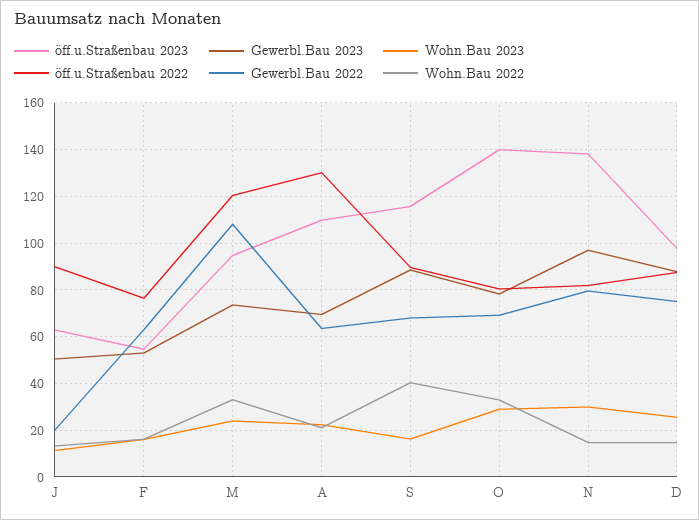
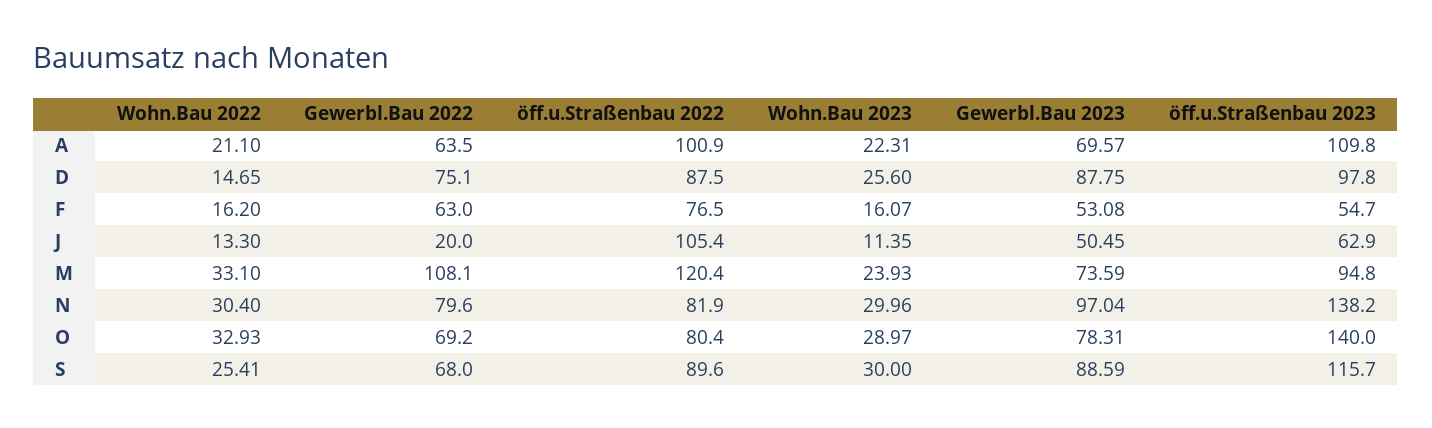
öff.u.Straßenbau 2022, J: 90 -> 105.4
öff.u.Straßenbau 2022, A: 130 -> 100.9
Wohn.Bau 2023, S: 15 -> 30
Wohn.Bau 2022, S: 40 -> 25.41
Wohn.Bau 2022, N: 15 -> 30.4

